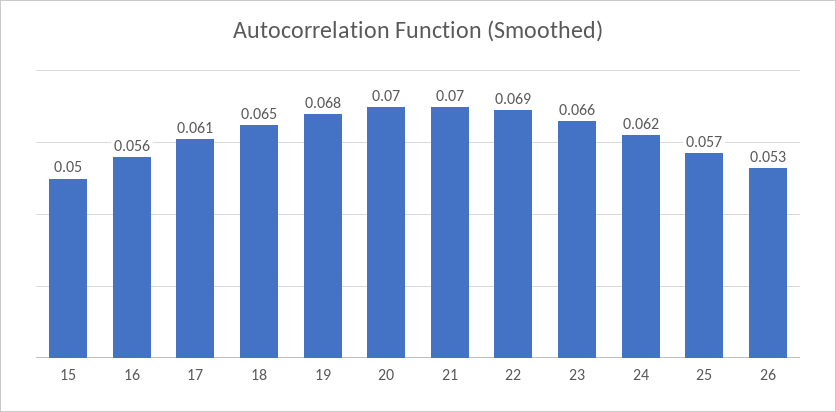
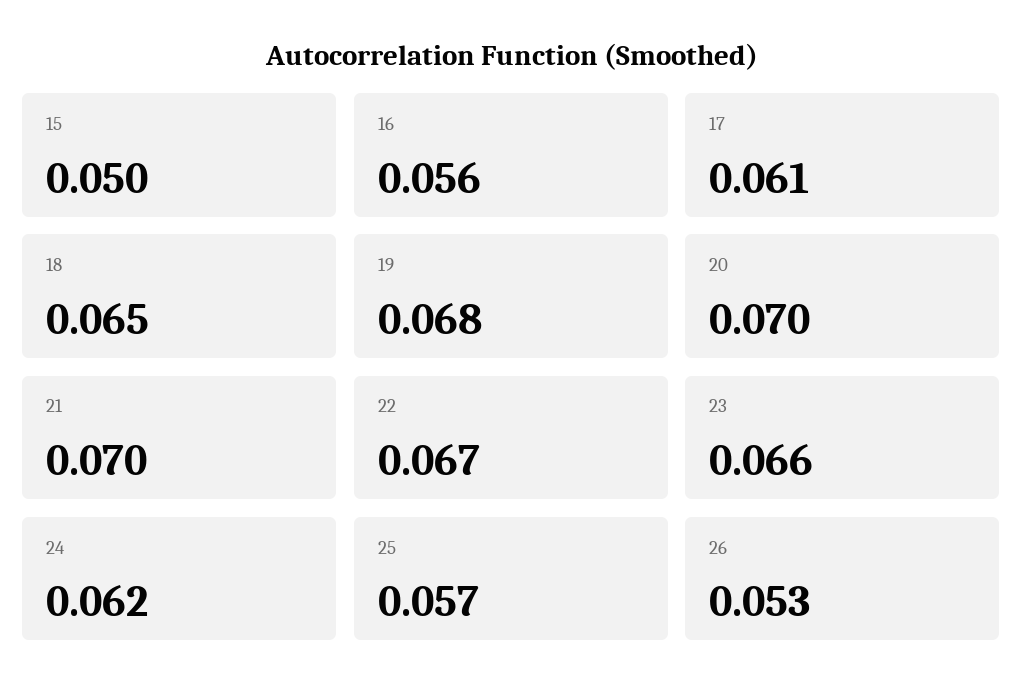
22: 0.069 -> 0.067

